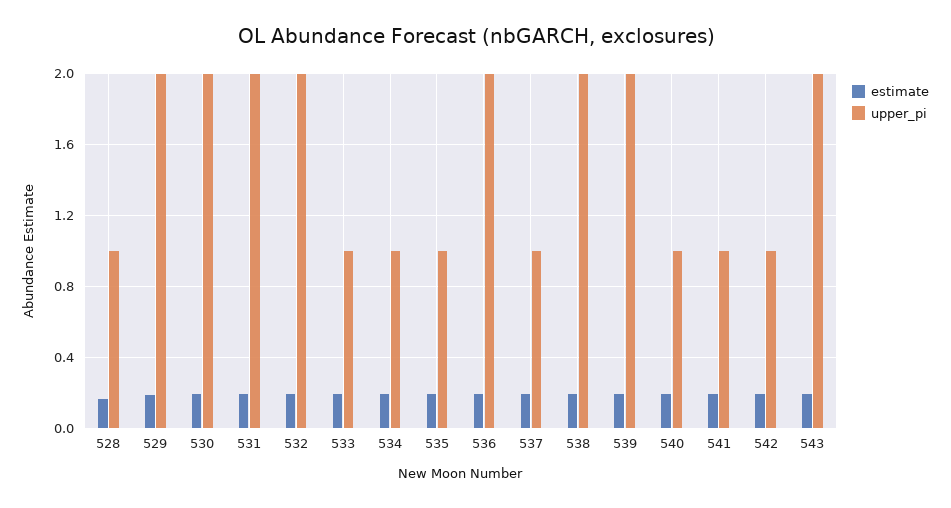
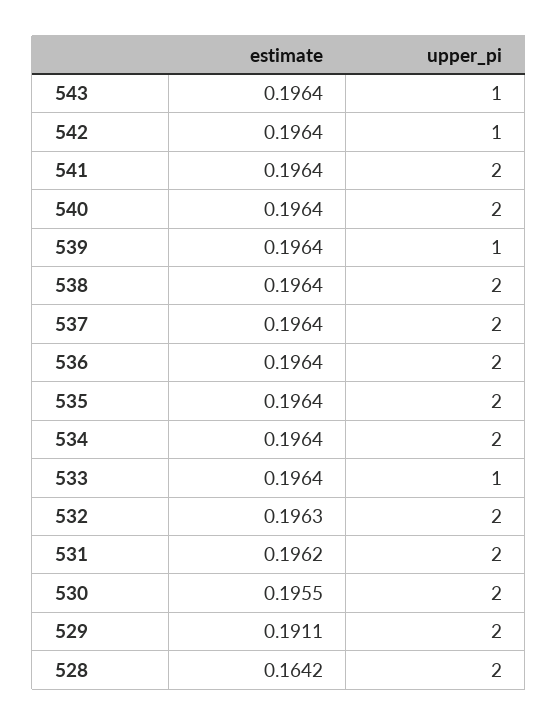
upper_pi, 528: 1 -> 2
upper_pi, 534: 1 -> 2
upper_pi, 535: 1 -> 2
upper_pi, 537: 1 -> 2
upper_pi, 539: 2 -> 1
upper_pi, 540: 1 -> 2
upper_pi, 541: 1 -> 2
upper_pi, 543: 2 -> 1

